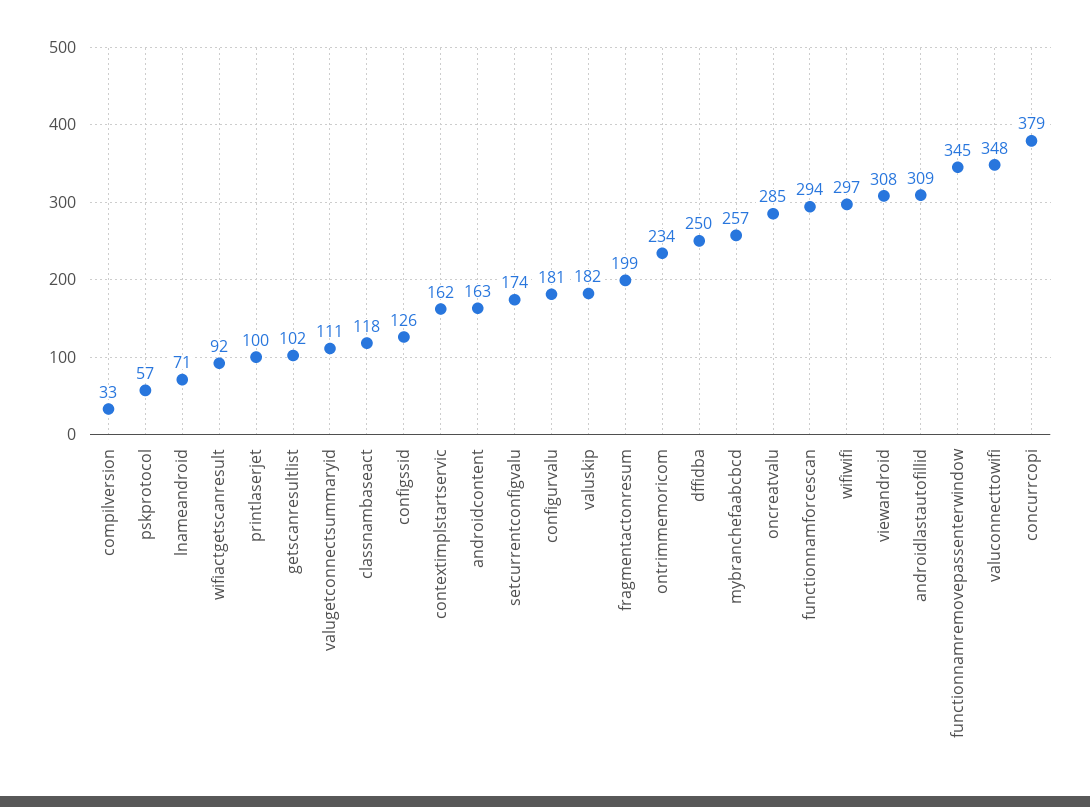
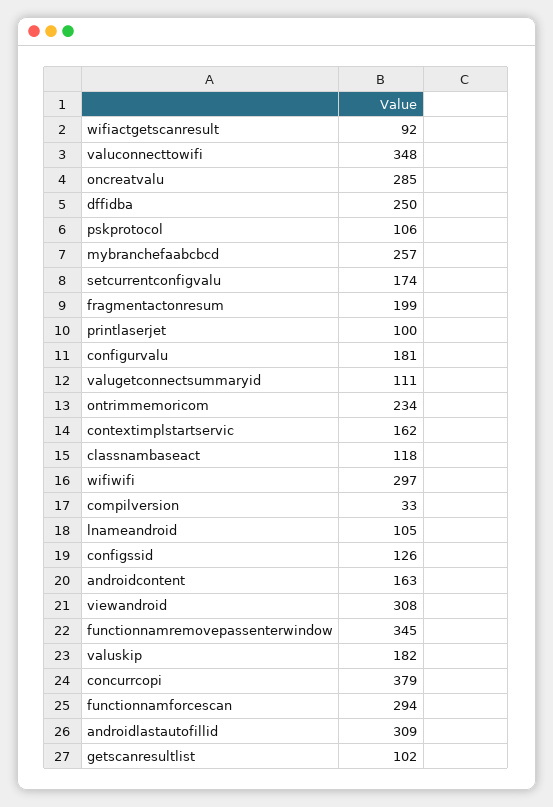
pskprotocol: 57 -> 106
lnameandroid: 71 -> 105

